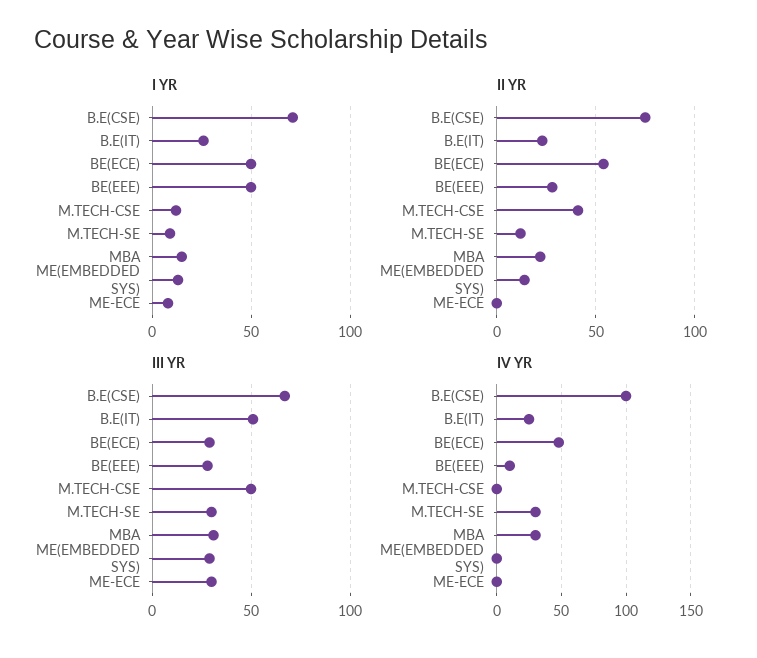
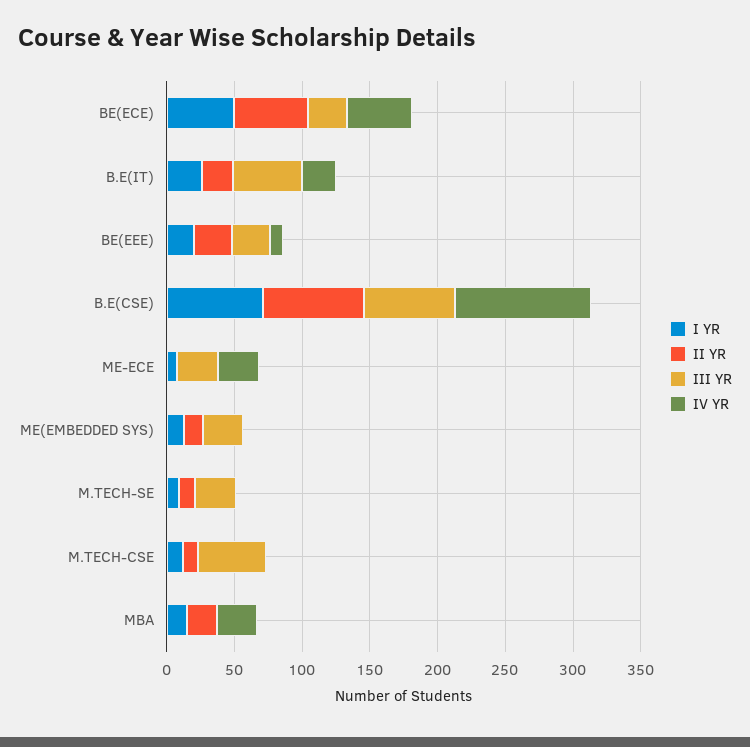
I YR, BE(EEE): 50 -> 20
II YR, M.TECH-CSE: 40 -> 10
III YR, MBA: 30 -> 0
IV YR, M.TECH-SE: 30 -> 0
IV YR, ME-ECE: 0 -> 30

